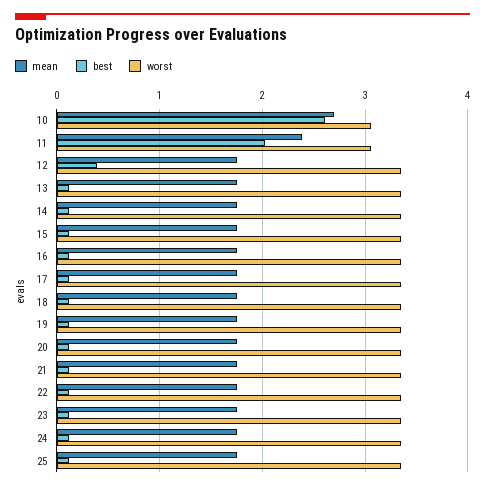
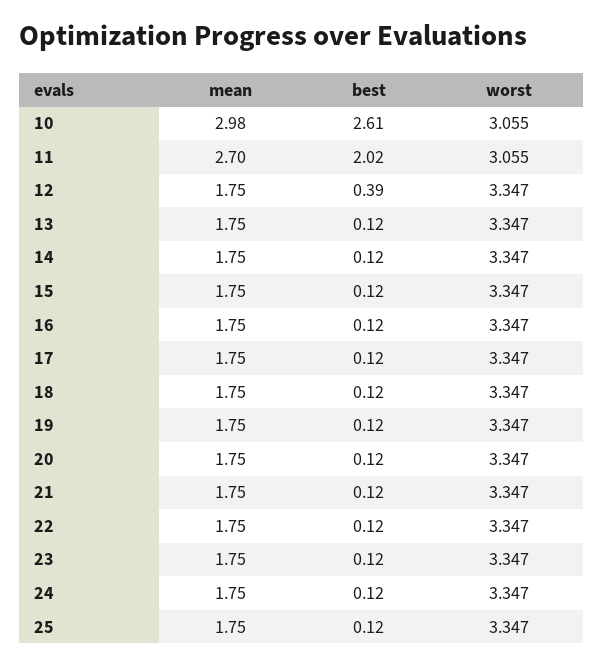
mean, 10: 2.7 -> 2.98
mean, 11: 2.4 -> 2.7

